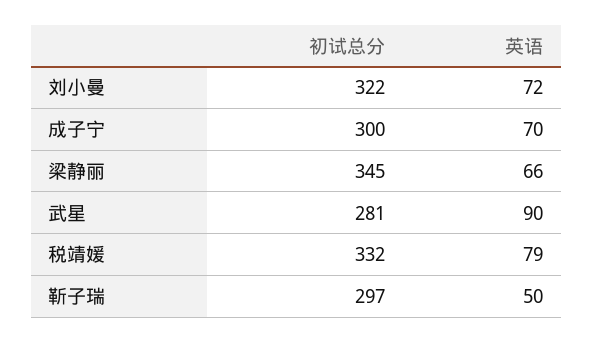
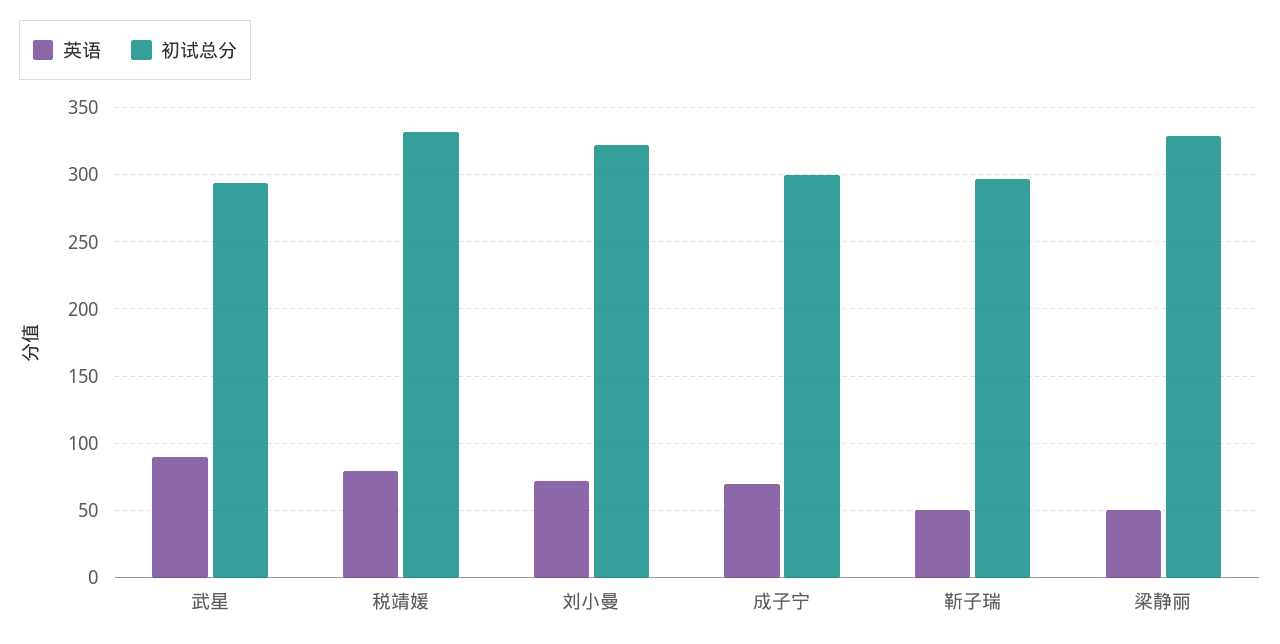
初试总分, 梁静丽: 345 -> 330
英语, 梁静丽: 66 -> 50
初试总分, 武星: 281 -> 295

